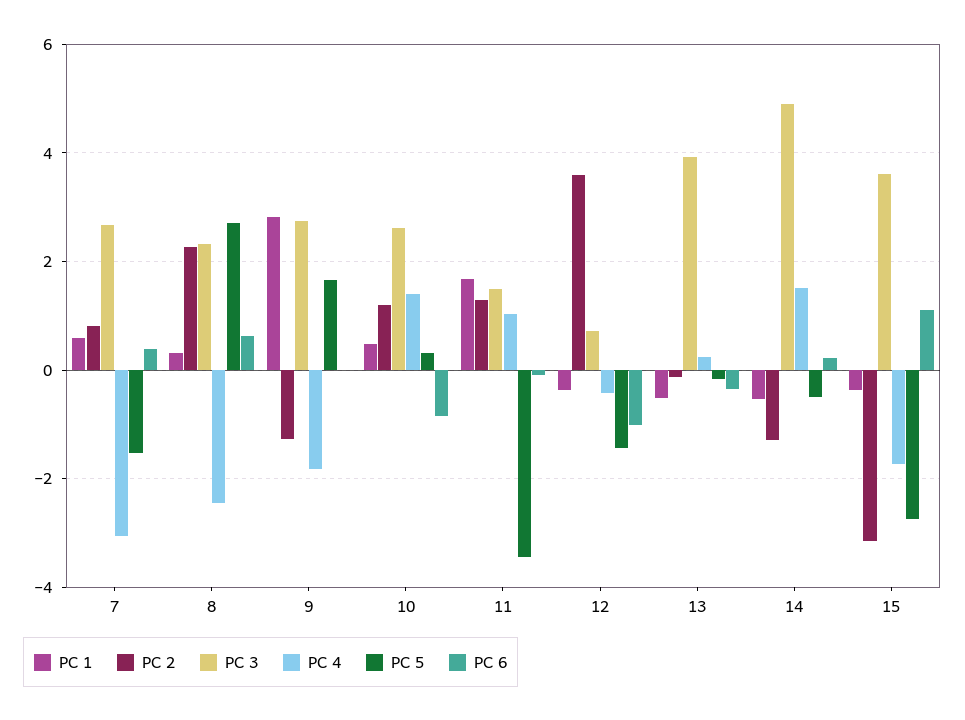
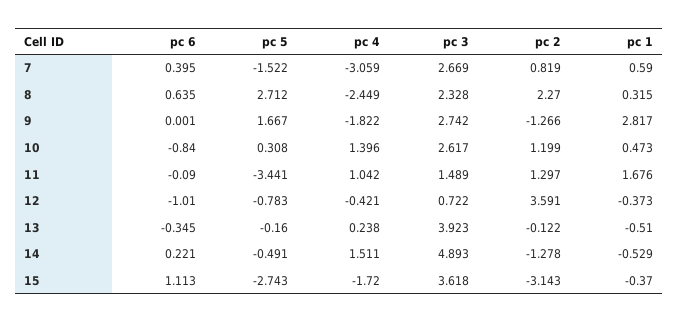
PC 5, 12: -1.4 -> -0.783

